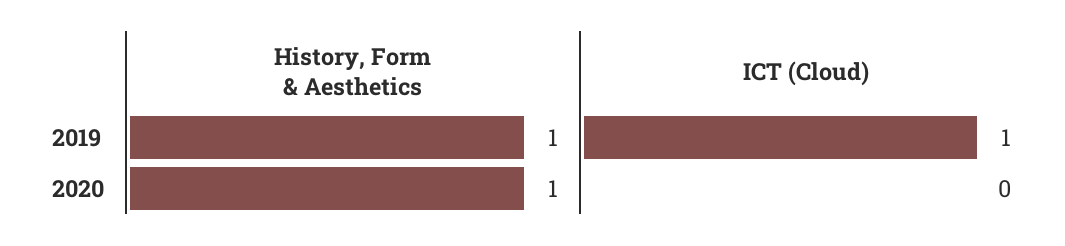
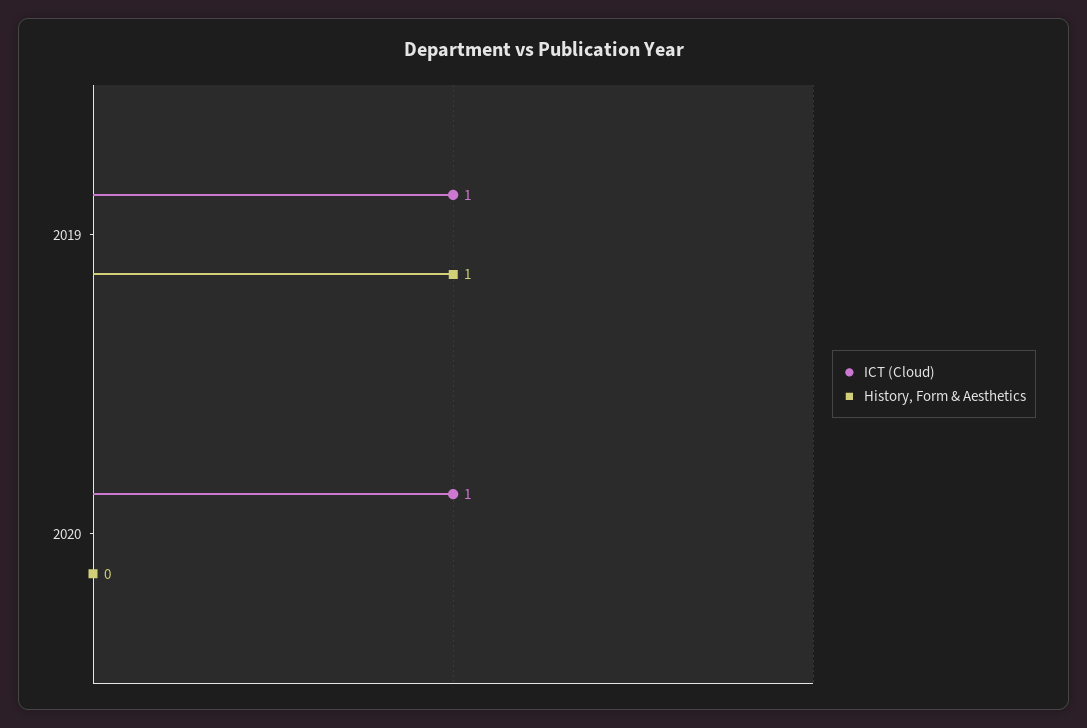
History, Form & Aesthetics, 2020: 1 -> 0
ICT (Cloud), 2020: 0 -> 1

